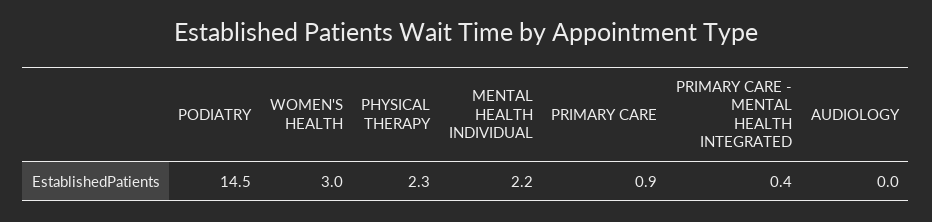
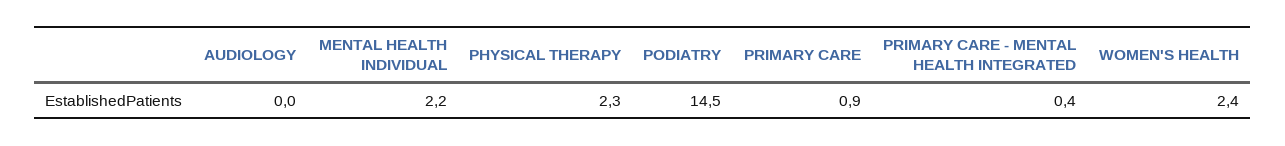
WOMEN'S HEALTH: 3 -> 2.4

